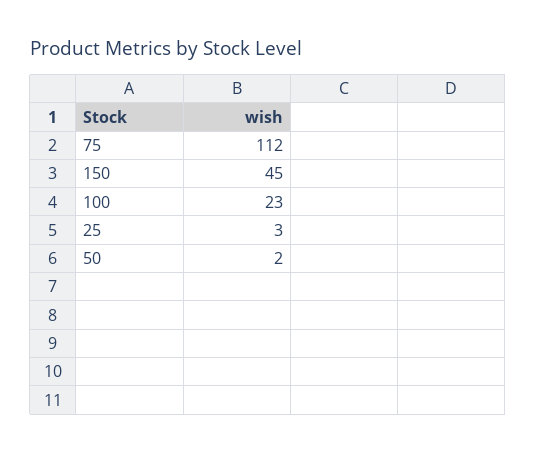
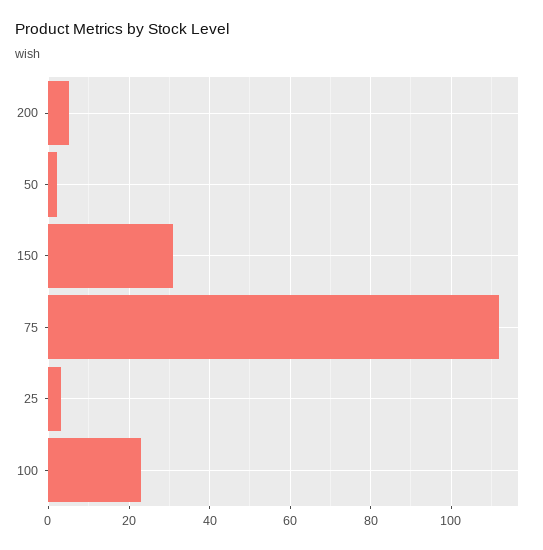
150: 45 -> 30
200: none -> 5

